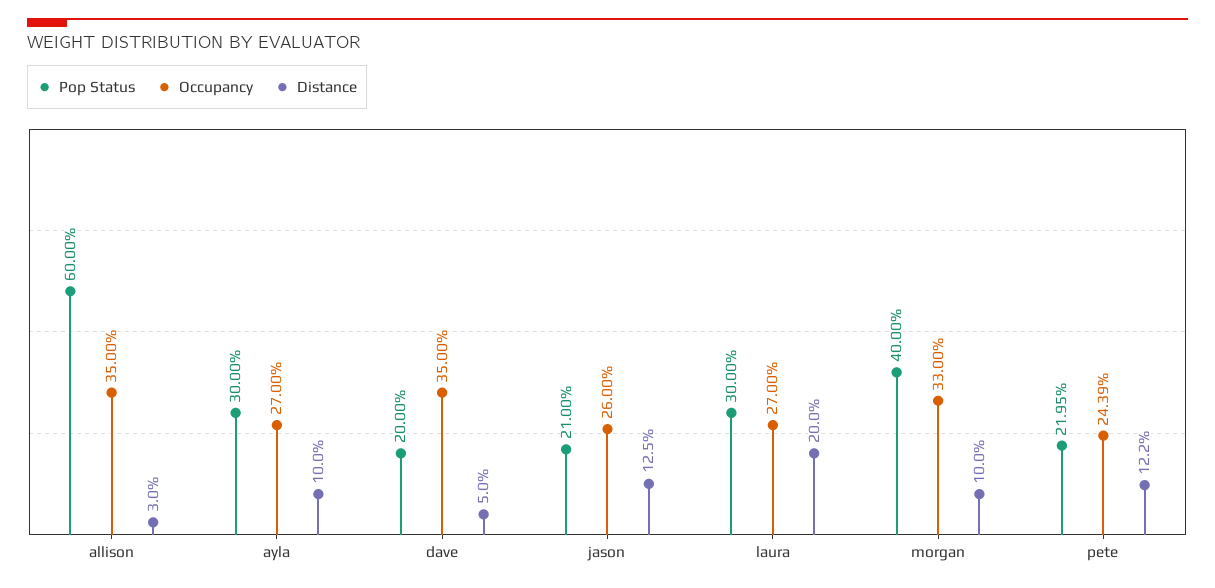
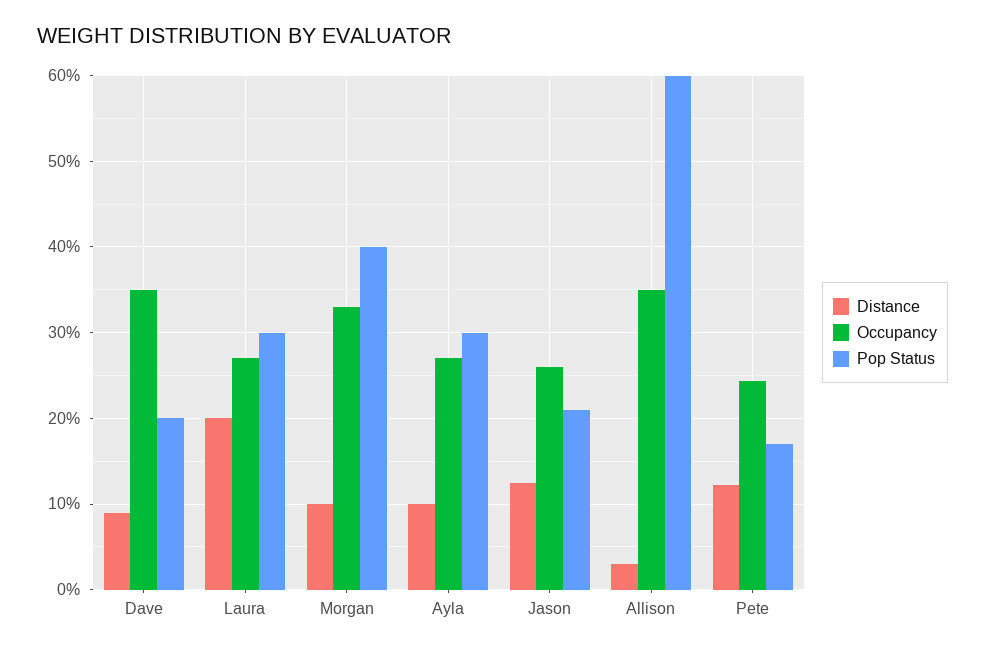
Distance, dave: 5 -> 9
Pop Status, pete: 21.95 -> 17

